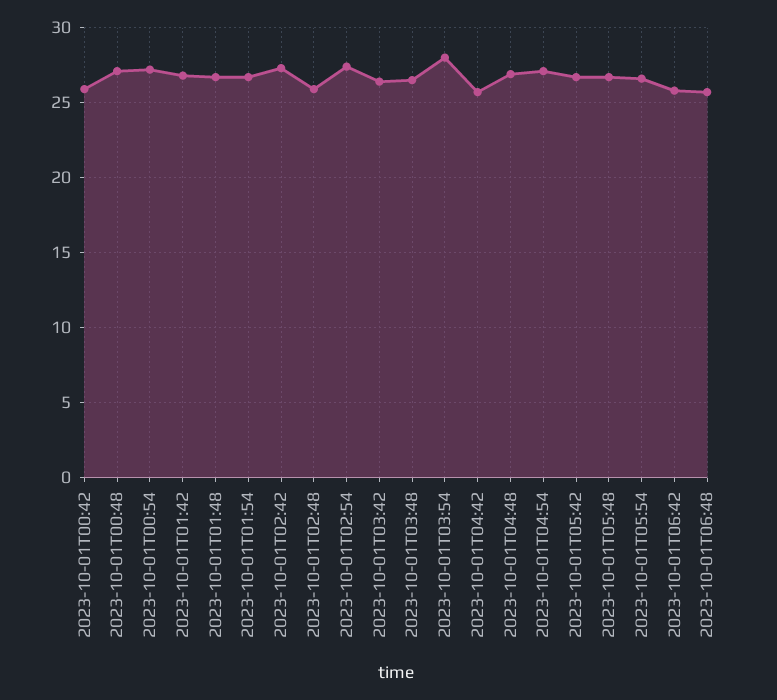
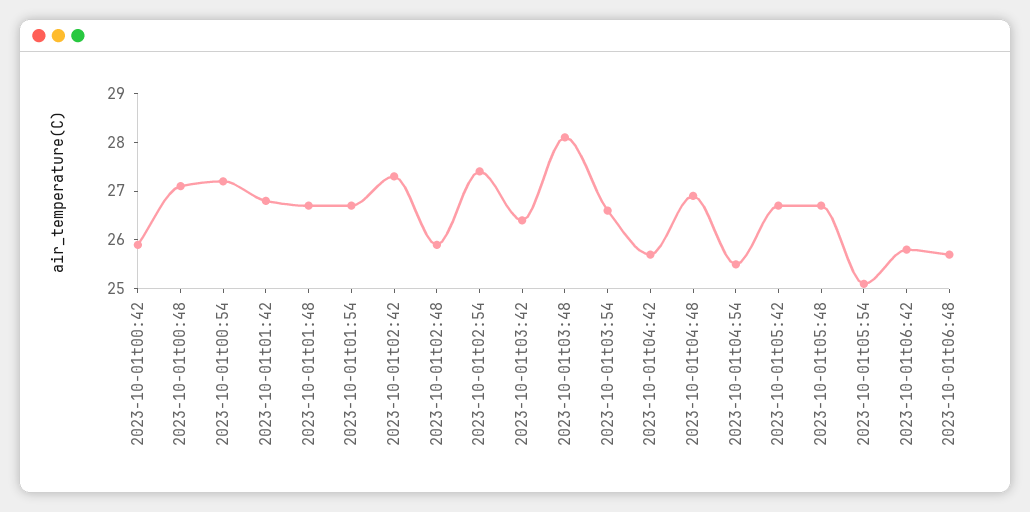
2023-10-01T03:48: 26.5 -> 28
2023-10-01T03:54: 28 -> 26.5
2023-10-01T04:54: 27 -> 25.5
2023-10-01T05:54: 26.5 -> 25

